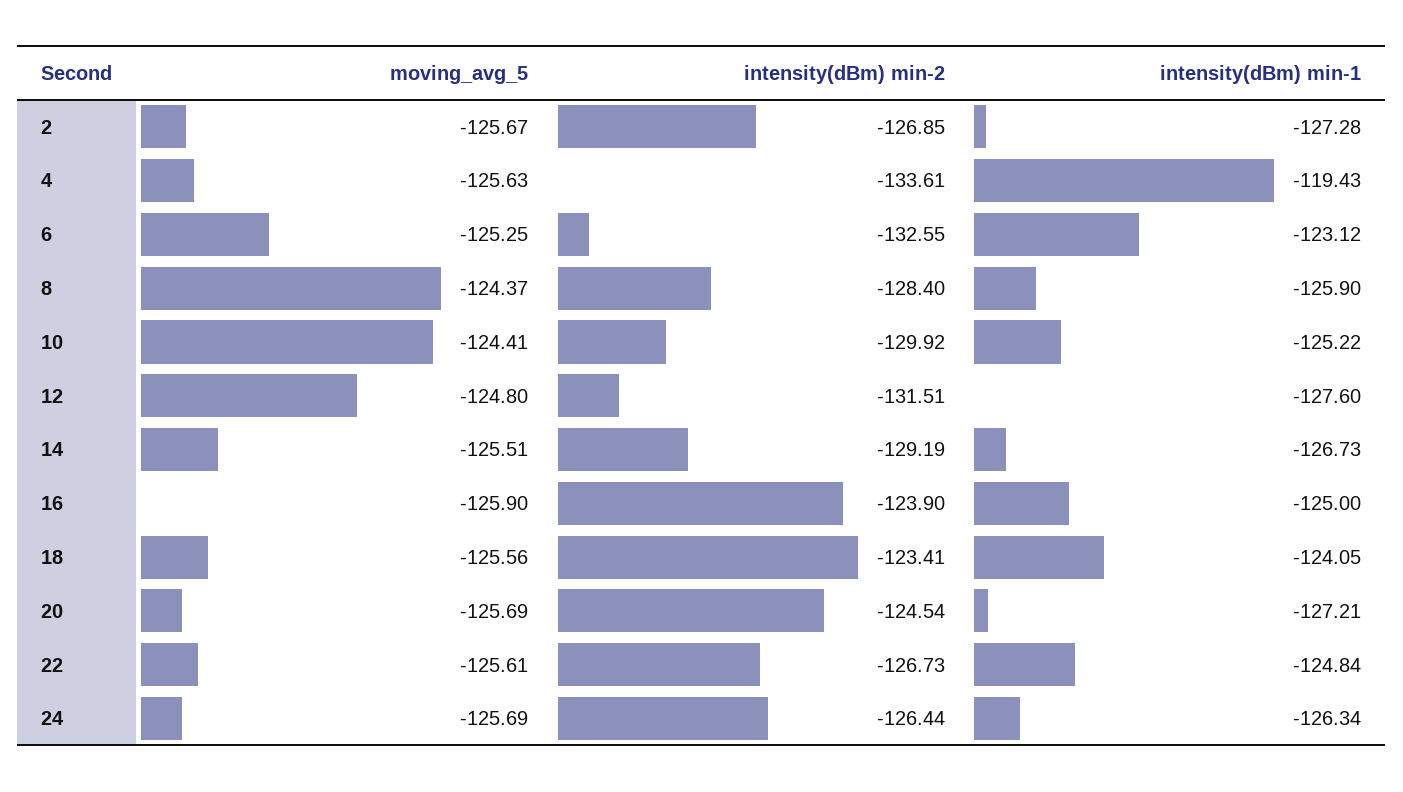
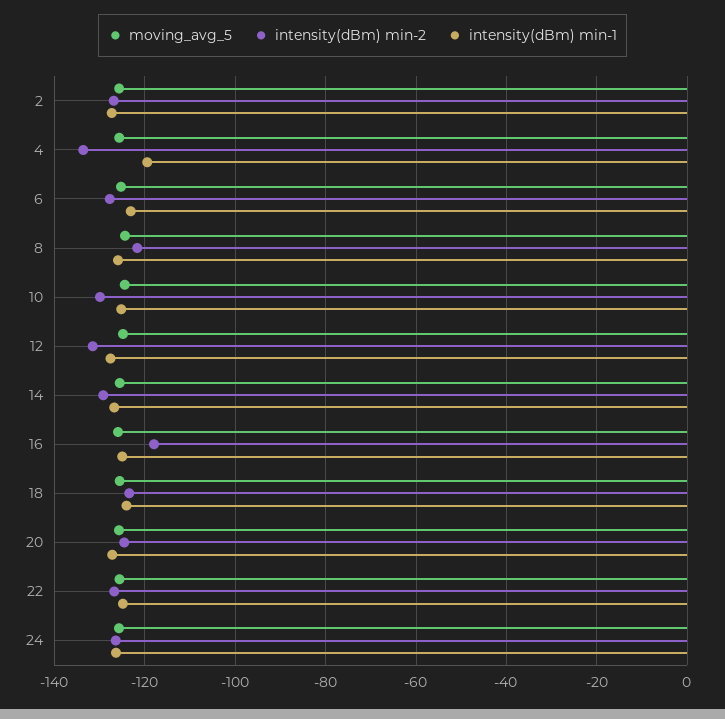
intensity(dBm) min-2, 6: -132.55 -> -128
intensity(dBm) min-2, 8: -128.4 -> -122
intensity(dBm) min-2, 16: -123.9 -> -118

